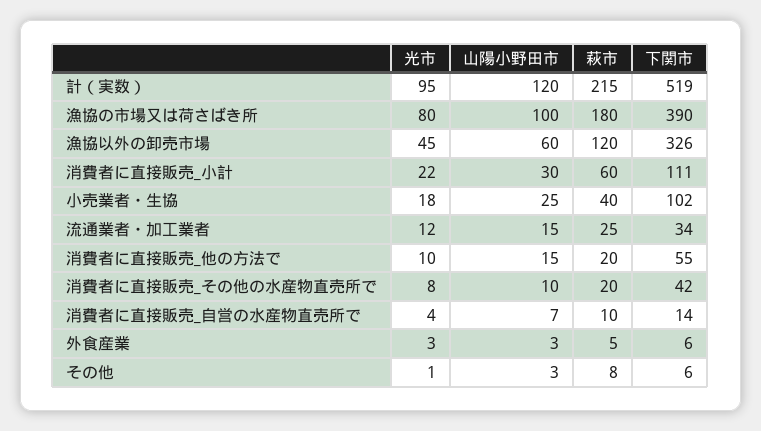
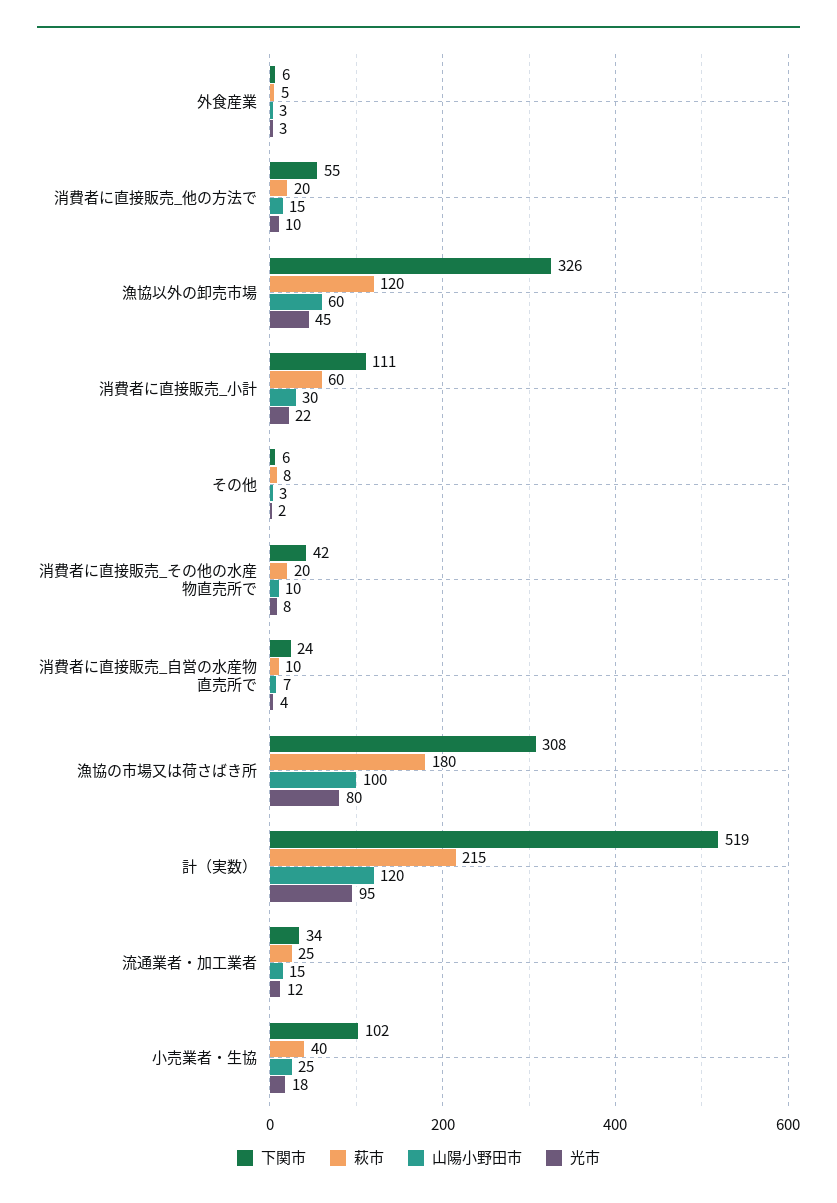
下関市, 漁協の市場又は荷さばき所: 390 -> 308
下関市, 消費者に直接販売_自営の水産物直売所で: 14 -> 24
光市, その他: 1 -> 2

